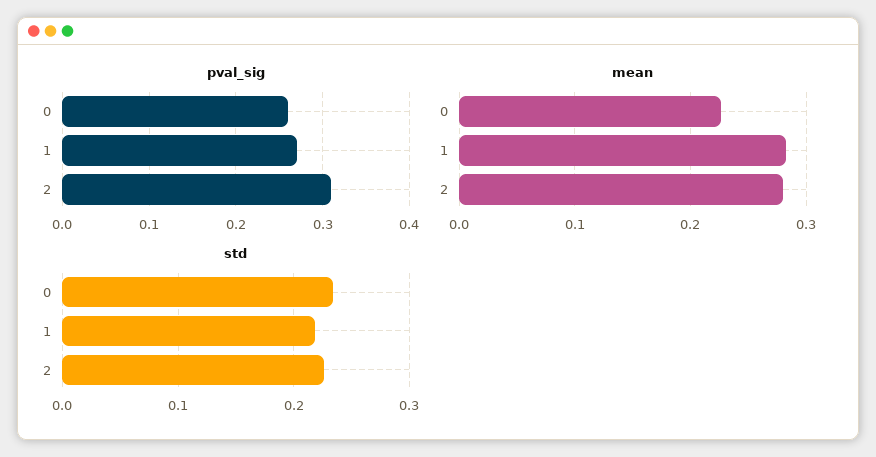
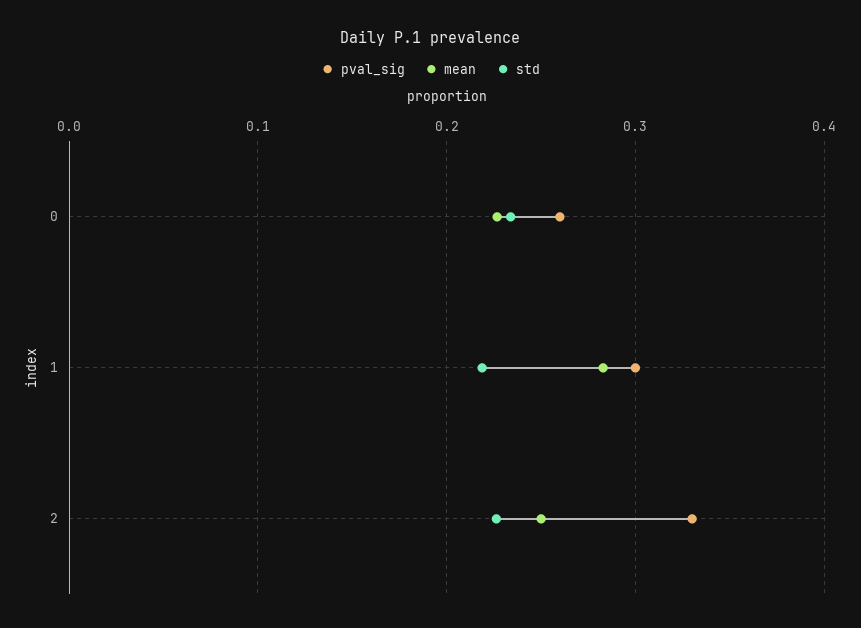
pval_sig, 1: 0.27 -> 0.3
pval_sig, 2: 0.31 -> 0.33
mean, 2: 0.28 -> 0.25

